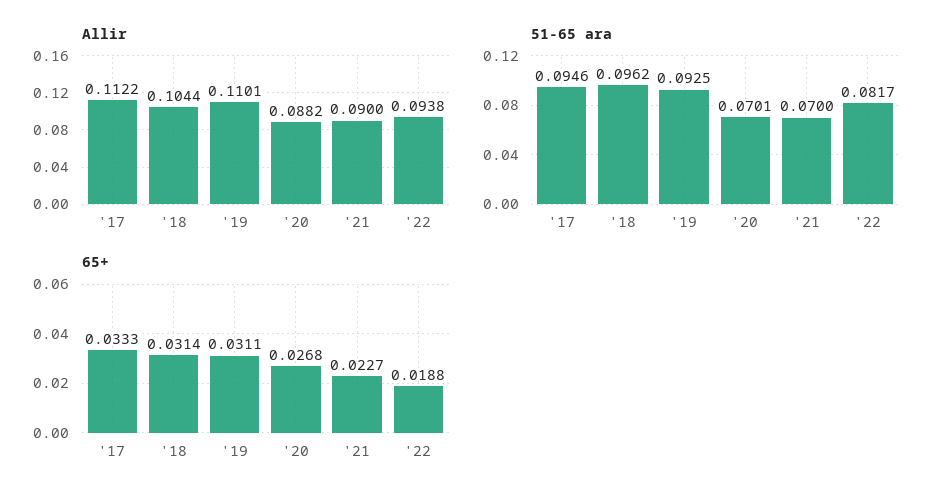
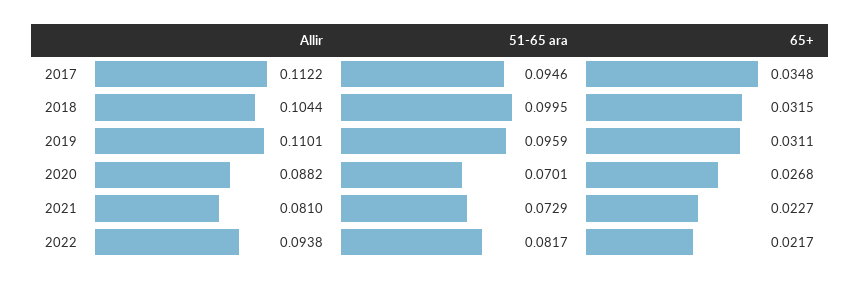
Allir, '21: 0.09 -> 0.081
51-65 ara, '18: 0.0962 -> 0.0995
51-65 ara, '19: 0.0925 -> 0.0959
51-65 ara, '21: 0.07 -> 0.0729
65+, '17: 0.0333 -> 0.0348
65+, '18: 0.0314 -> 0.0315
65+, '22: 0.0188 -> 0.0217

